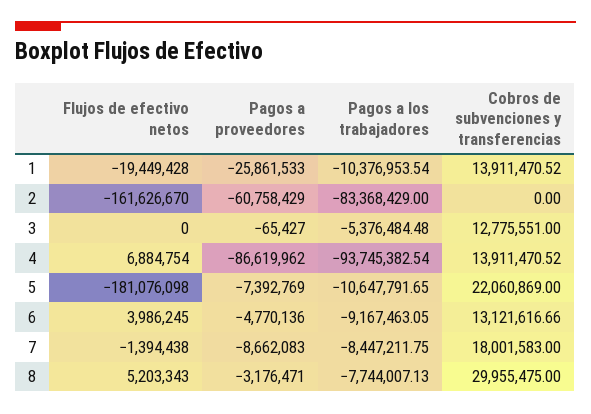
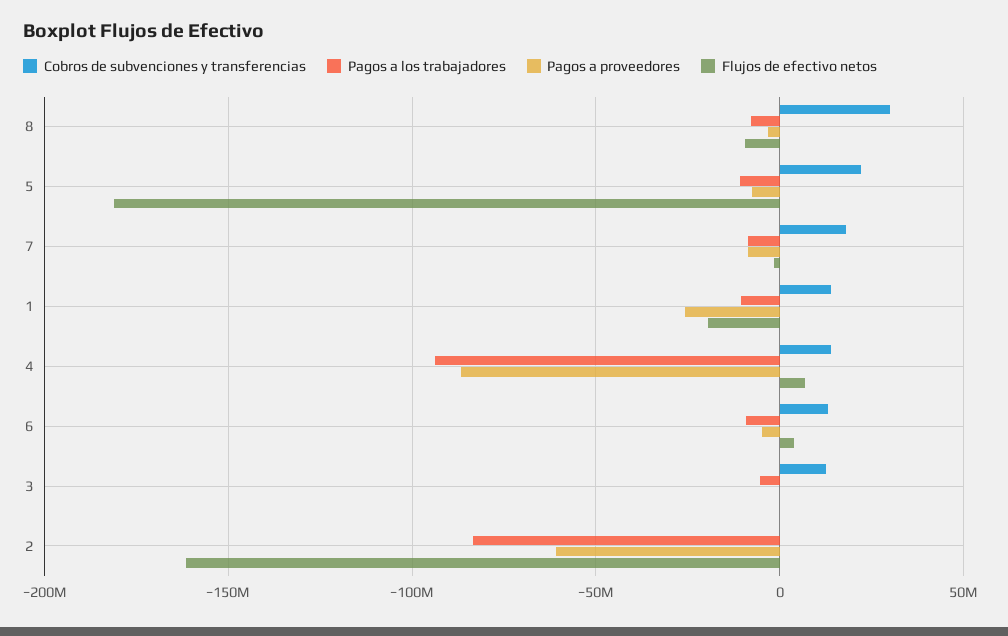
Flujos de efectivo netos, 8: 5203343 -> -10000000

